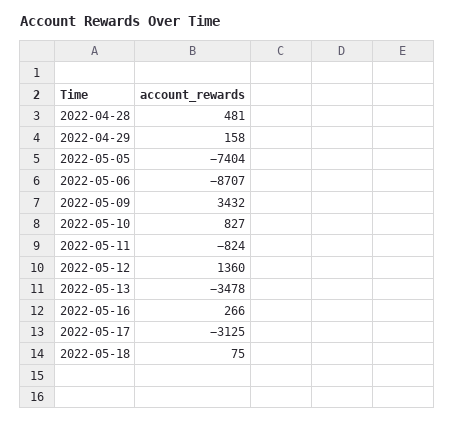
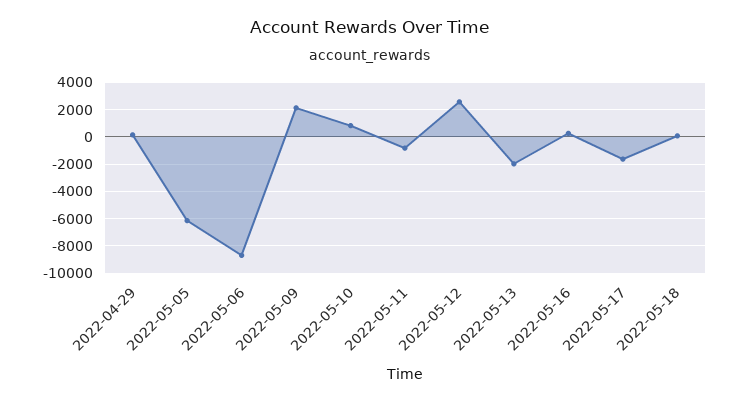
2022-04-28: 481 -> none
2022-05-05: -7404 -> -6000
2022-05-09: 3432 -> 2000
2022-05-12: 1360 -> 2500
2022-05-13: -3478 -> -2000
2022-05-17: -3125 -> -1500

